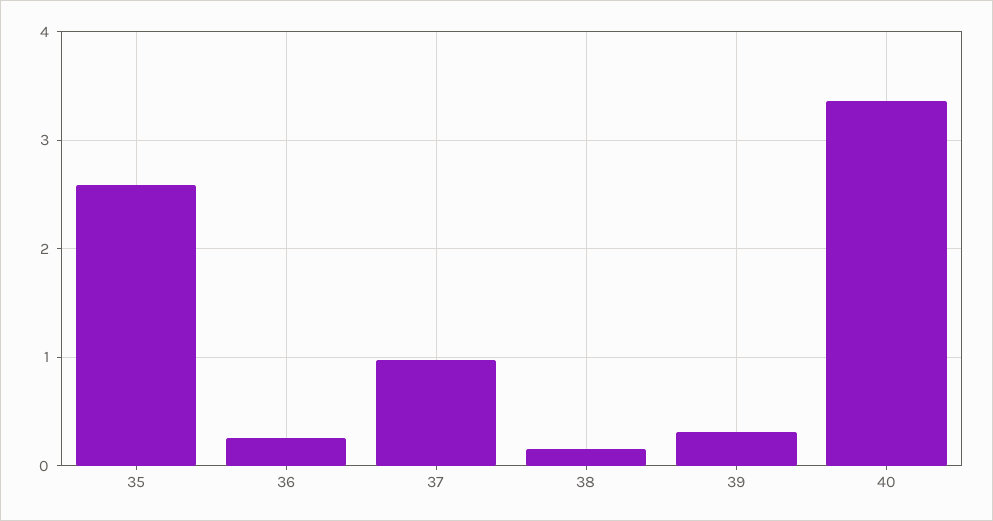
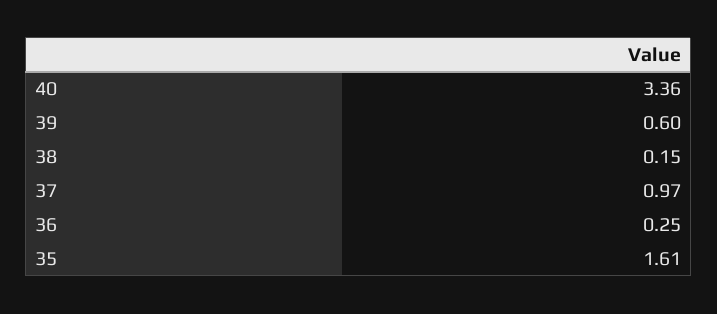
35: 2.6 -> 1.61
39: 0.3 -> 0.6

